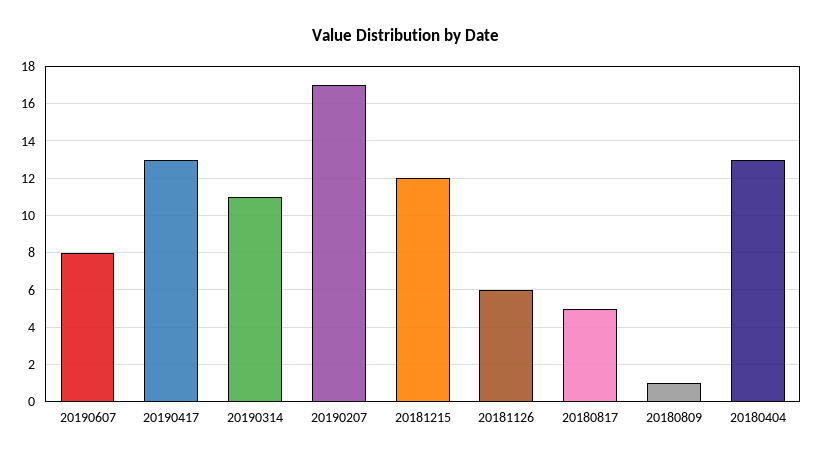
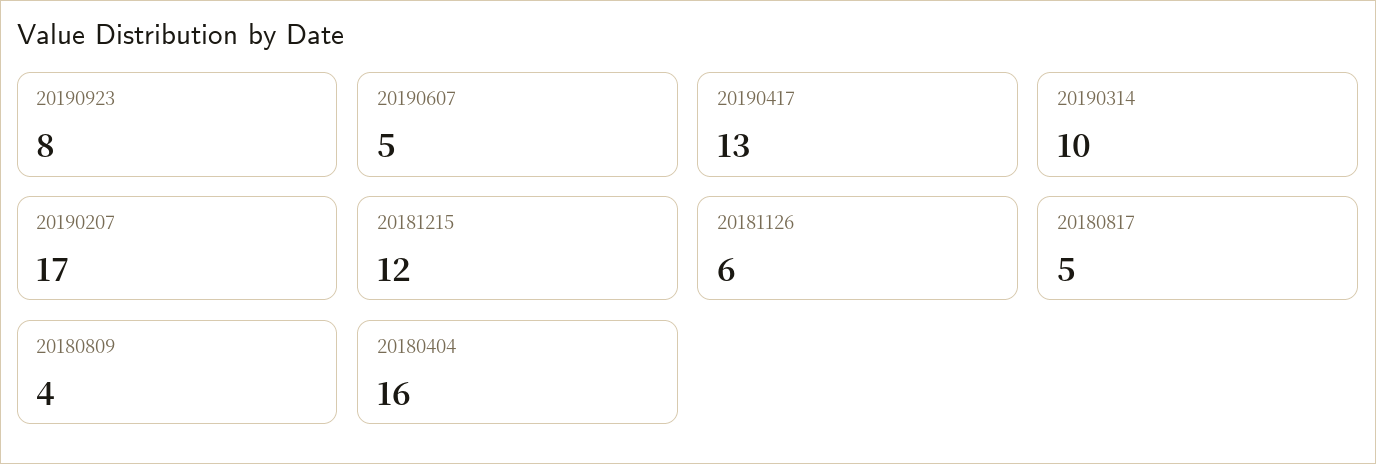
20190607: 8 -> 5
20190314: 11 -> 10
20180809: 1 -> 4
20180404: 13 -> 16
20190923: none -> 8

